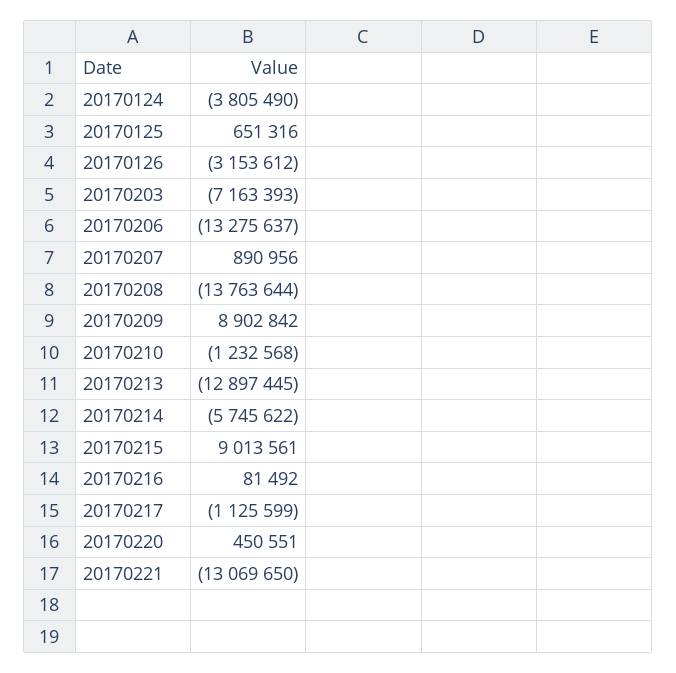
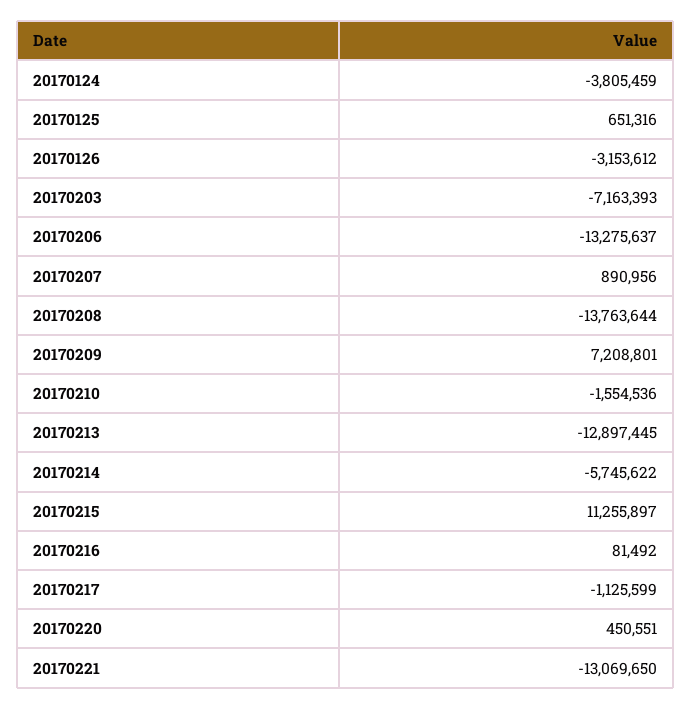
20170124: -3805490 -> -3805459
20170209: 8902842 -> 7208801
20170210: -1232568 -> -1554536
20170215: 9013561 -> 11255897

